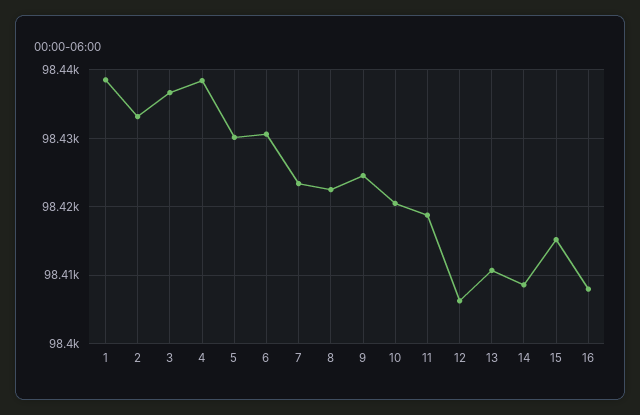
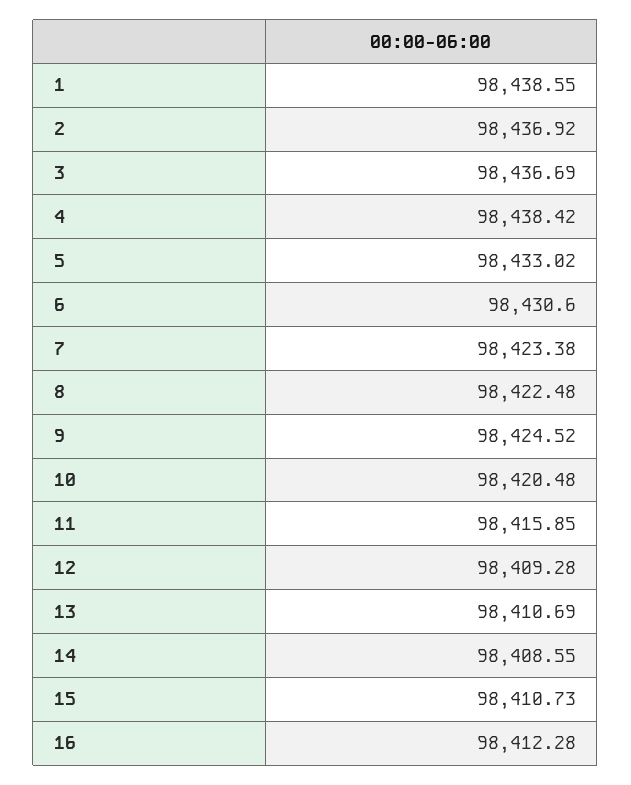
2: 98433 -> 98436.92
5: 98430 -> 98433.02
11: 98419 -> 98415.85
12: 98406 -> 98409.28
15: 98415 -> 98410.73
16: 98408 -> 98412.28

